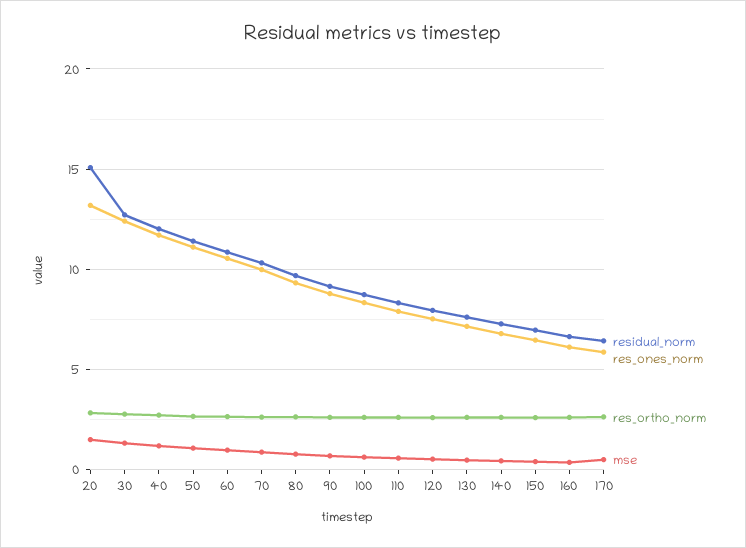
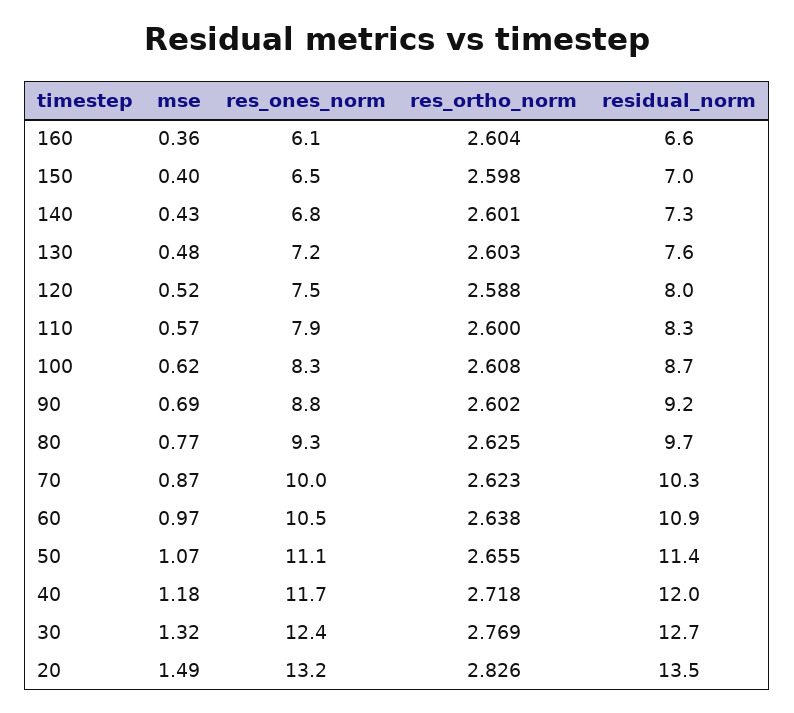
residual_norm, 20: 15 -> 13.5
residual_norm, 170: 6.5 -> none
res_ones_norm, 170: 6 -> none
res_ortho_norm, 170: 2.5 -> none
mse, 170: 0.5 -> none

